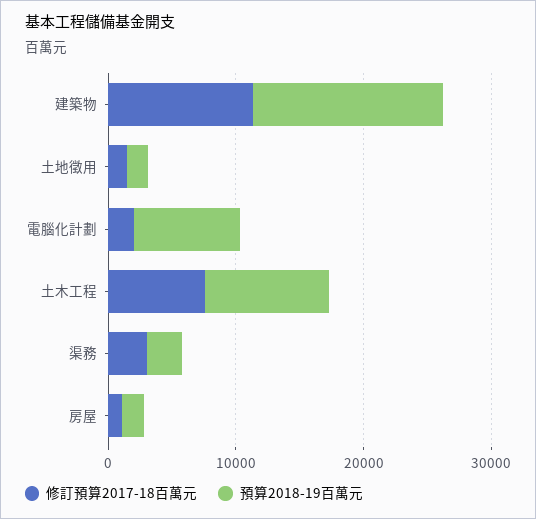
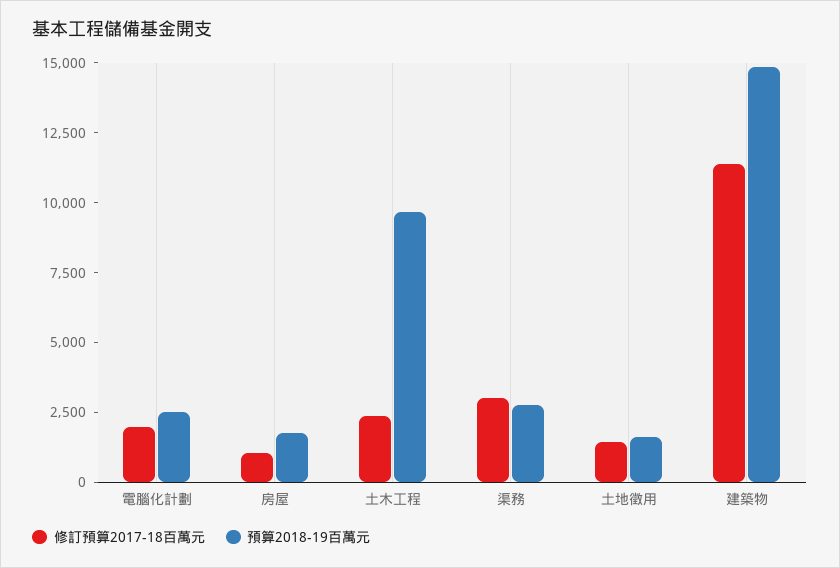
預算2018-19百萬元, 電腦化計劃: 8000 -> 2500
修訂預算2017-18百萬元, 土木工程: 8000 -> 2500

